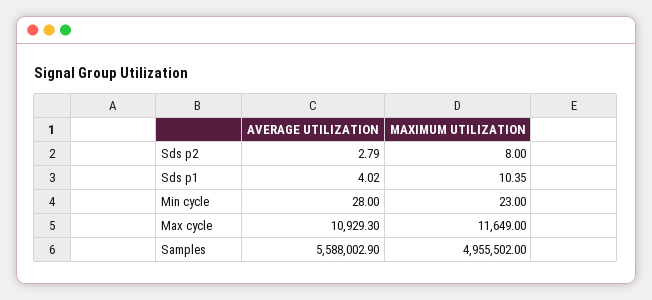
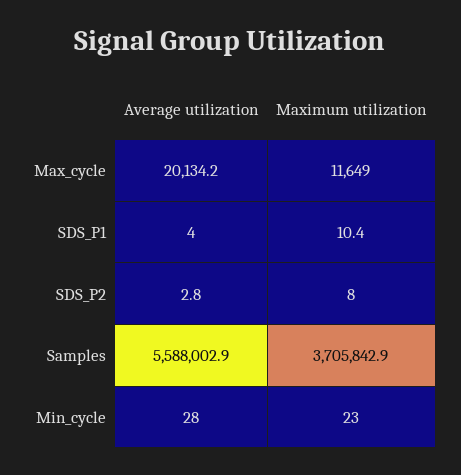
AVERAGE UTILIZATION, Max cycle: 10929.3 -> 20134.2
MAXIMUM UTILIZATION, Samples: 4955502 -> 3705842.9

